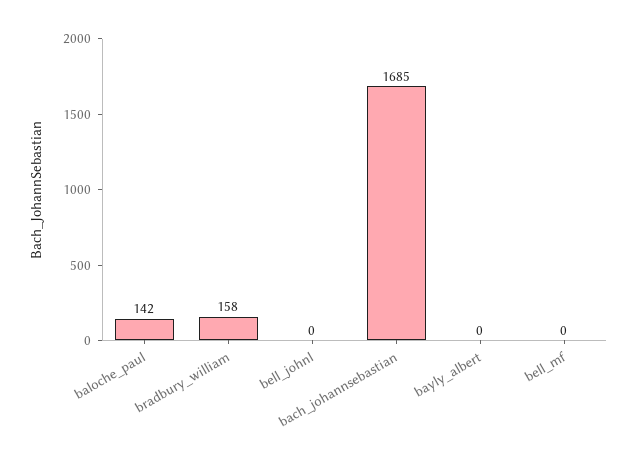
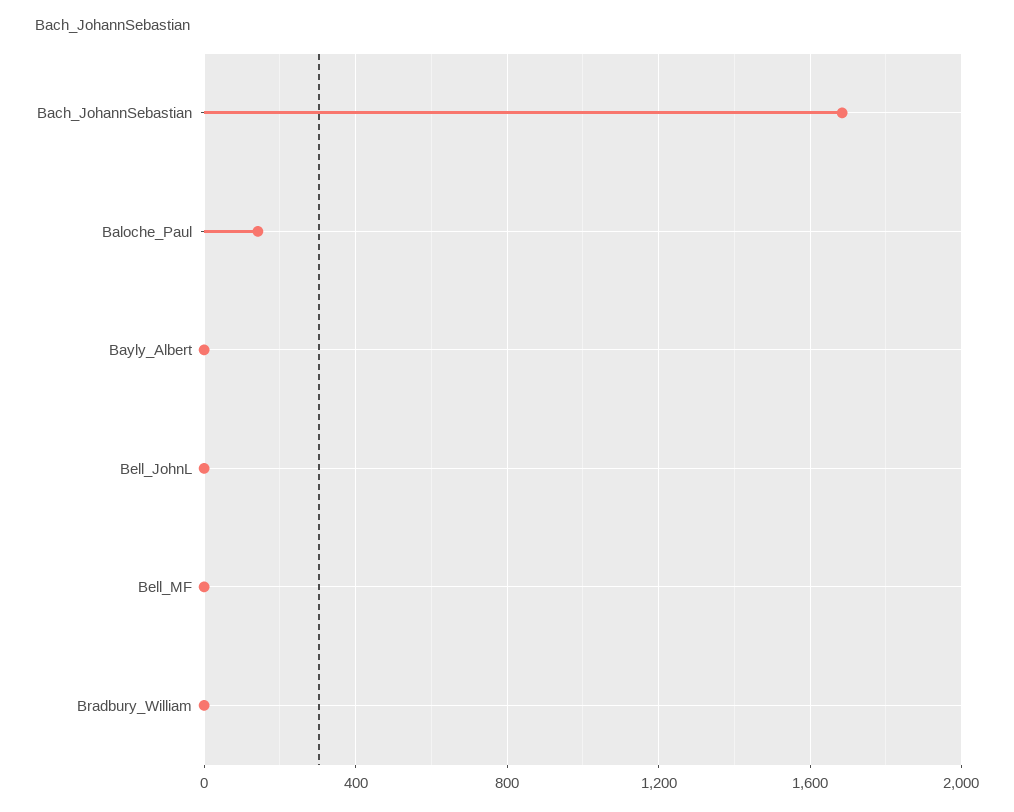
bradbury_william: 158 -> 0

